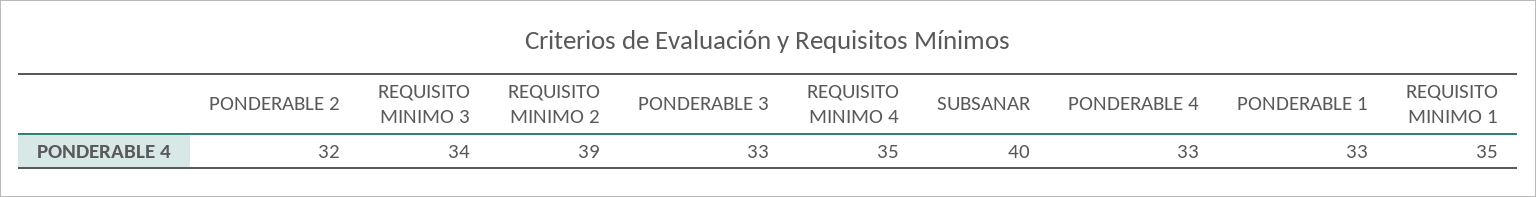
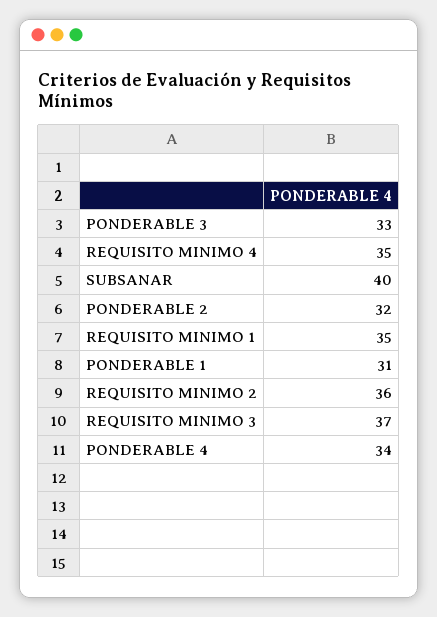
REQUISITO MINIMO 3: 34 -> 37
REQUISITO MINIMO 2: 39 -> 36
PONDERABLE 4: 33 -> 34
PONDERABLE 1: 33 -> 31

